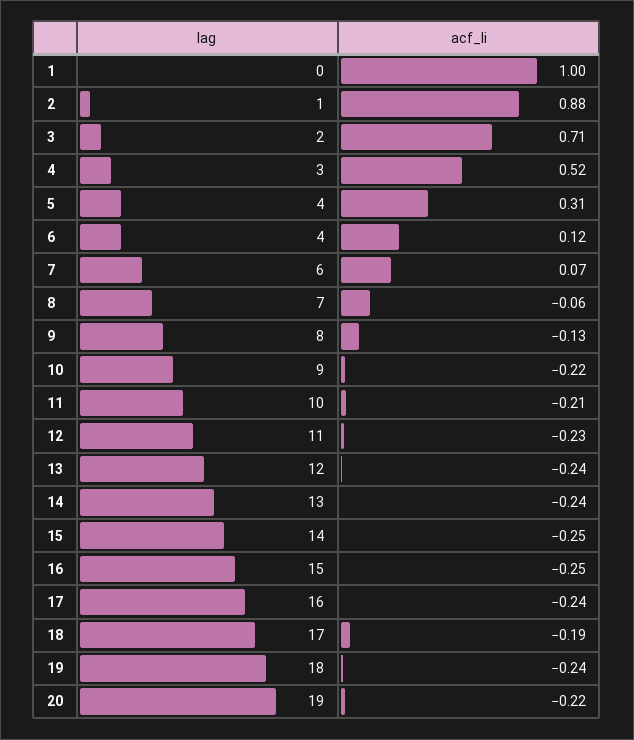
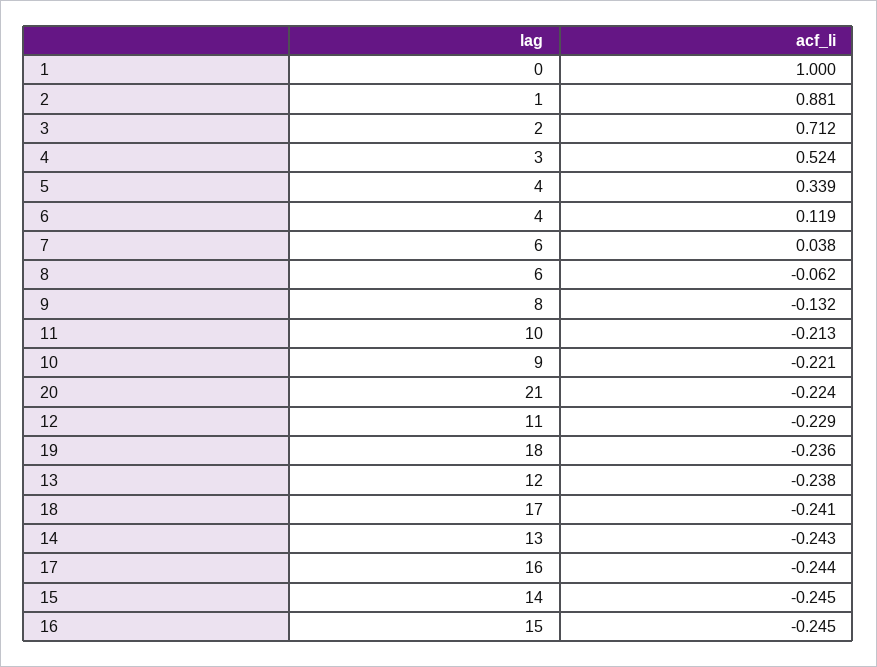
acf_li, 5: 0.31 -> 0.339
acf_li, 7: 0.07 -> 0.038
lag, 8: 7 -> 6
acf_li, 18: -0.19 -> -0.241
lag, 20: 19 -> 21

